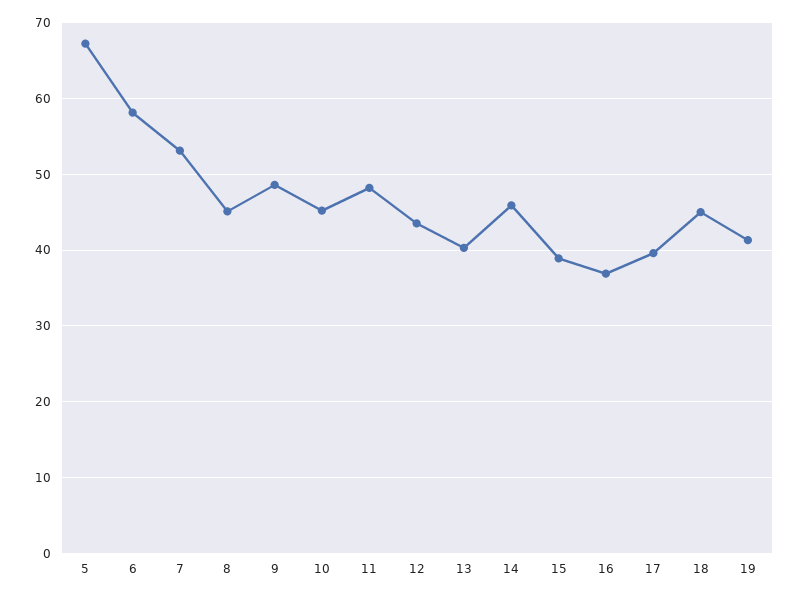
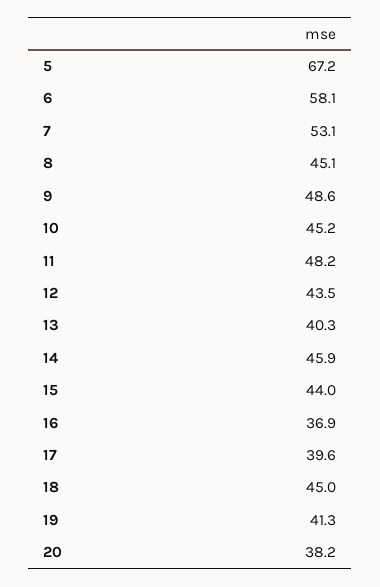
15: 39 -> 44
20: none -> 38.2

